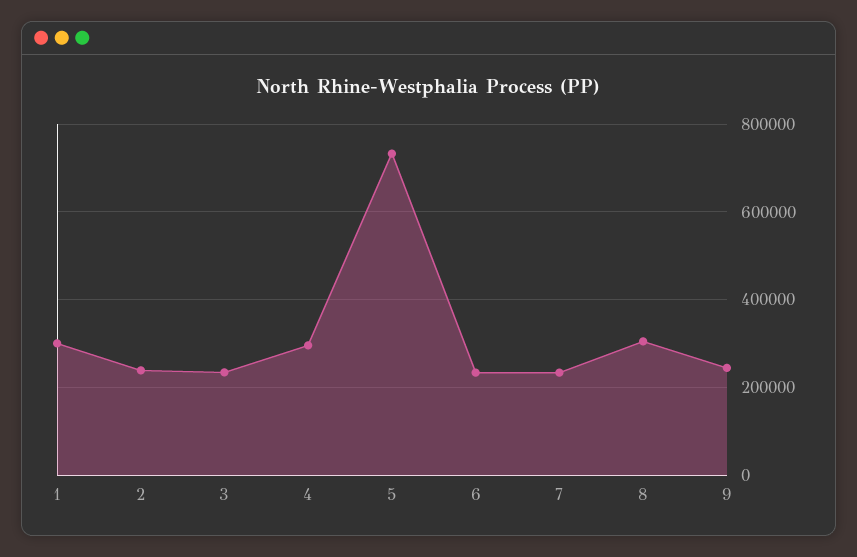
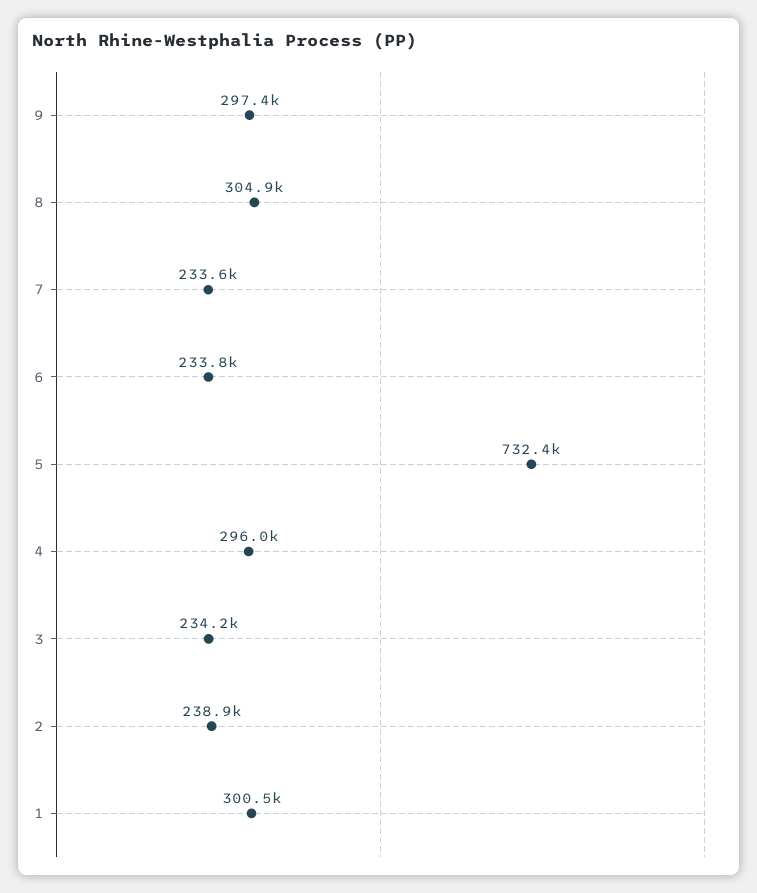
9: 240000 -> 297400

